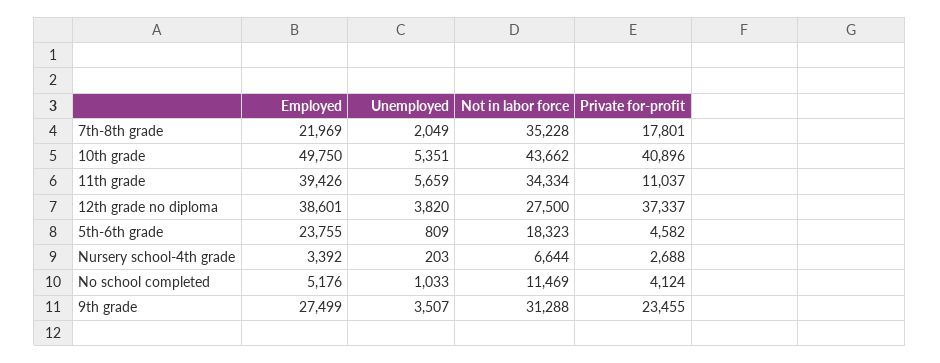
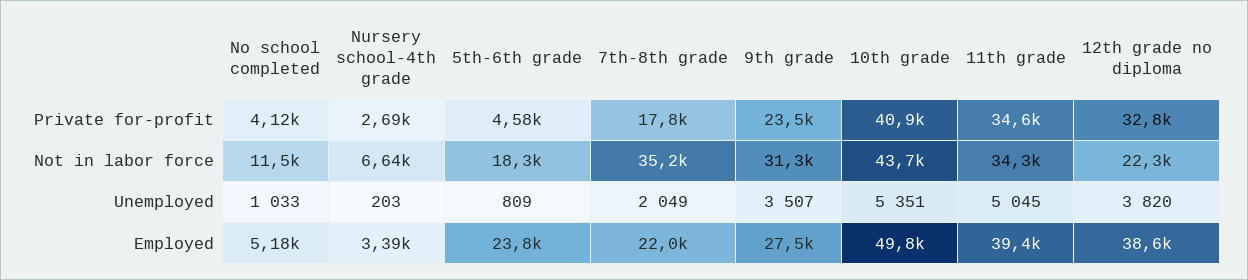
Unemployed, 11th grade: 5659 -> 5045
Private for-profit, 11th grade: 11037 -> 34600
Not in labor force, 12th grade no diploma: 27500 -> 22300
Private for-profit, 12th grade no diploma: 37337 -> 32800

